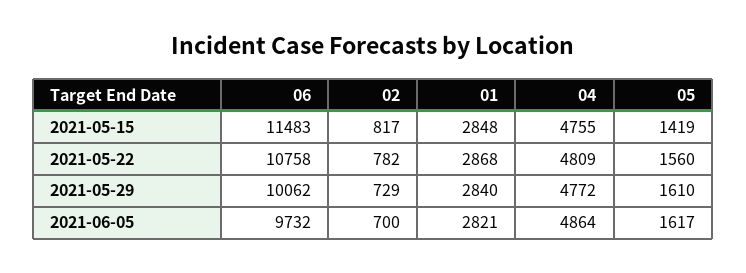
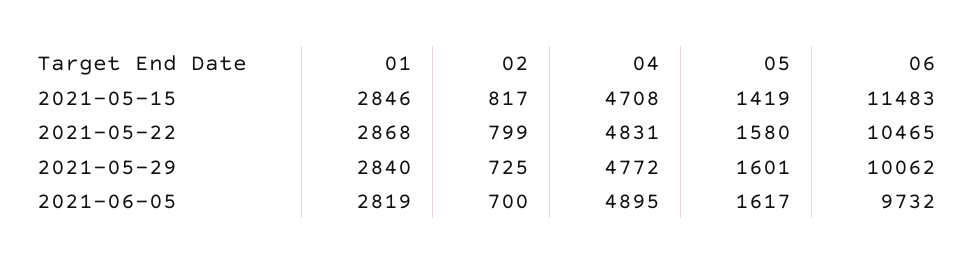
01, 2021-05-15: 2848 -> 2846
04, 2021-05-15: 4755 -> 4708
06, 2021-05-22: 10758 -> 10465
02, 2021-05-22: 782 -> 799
04, 2021-05-22: 4809 -> 4831
05, 2021-05-22: 1560 -> 1580
02, 2021-05-29: 729 -> 725
05, 2021-05-29: 1610 -> 1601
01, 2021-06-05: 2821 -> 2819
04, 2021-06-05: 4864 -> 4895

